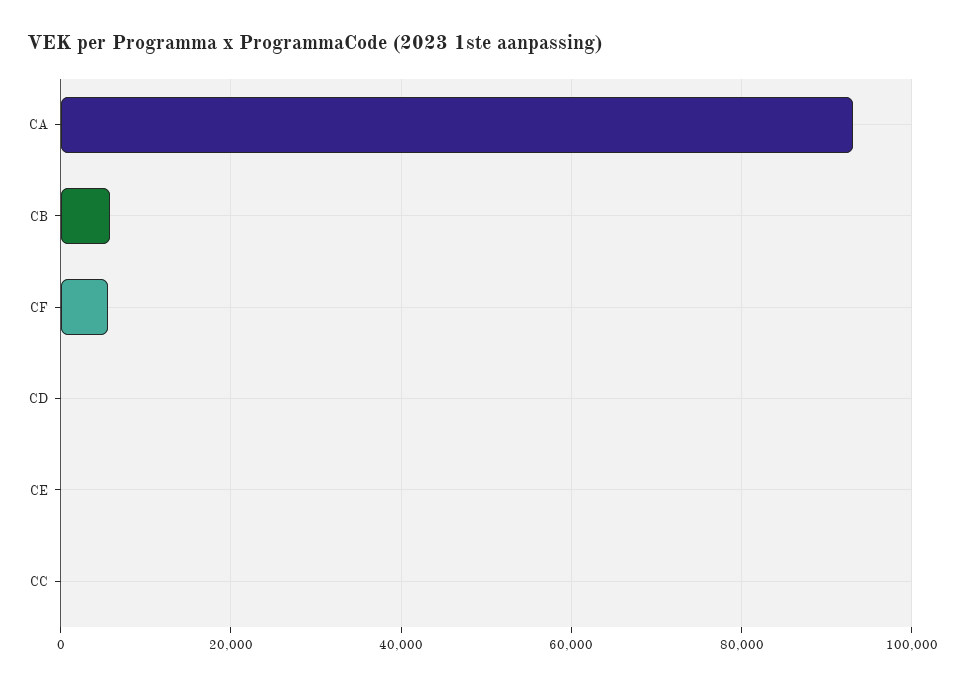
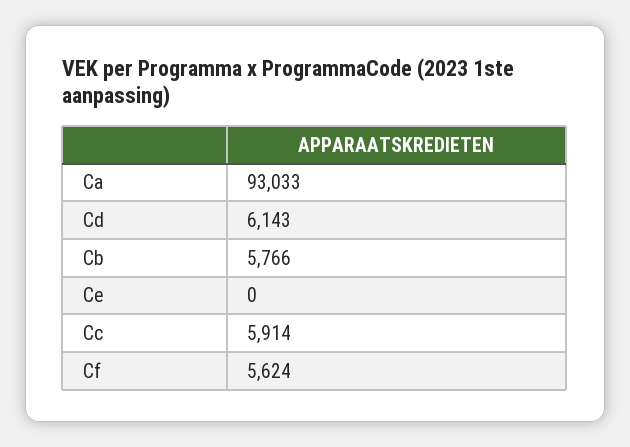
CD: 0 -> 6143
CC: 0 -> 5914

